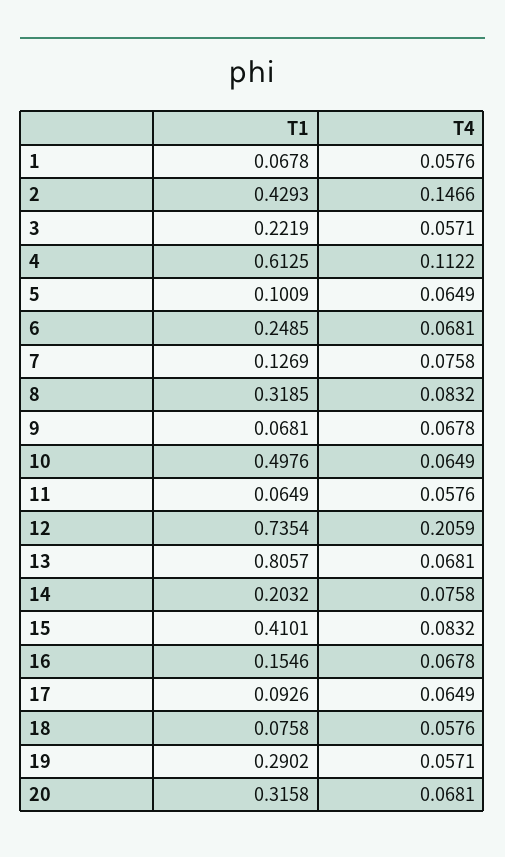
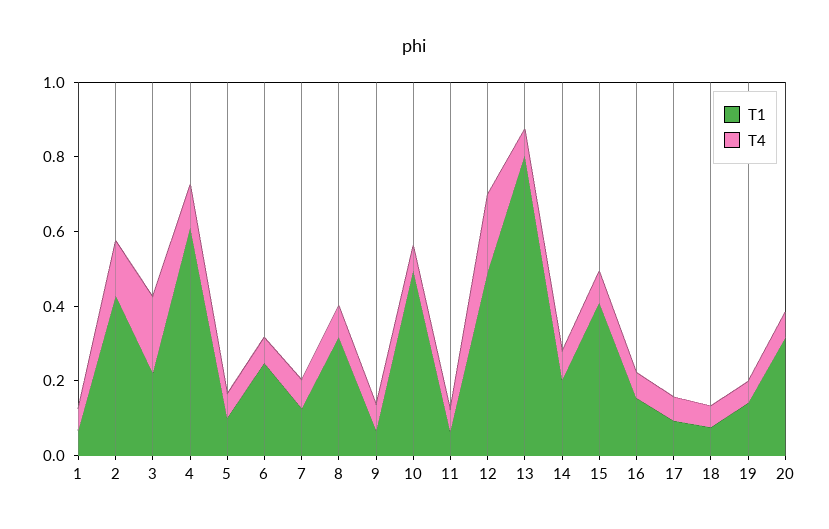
T4, 3: 0.0571 -> 0.2
T1, 12: 0.7354 -> 0.5
T1, 19: 0.2902 -> 0.15

